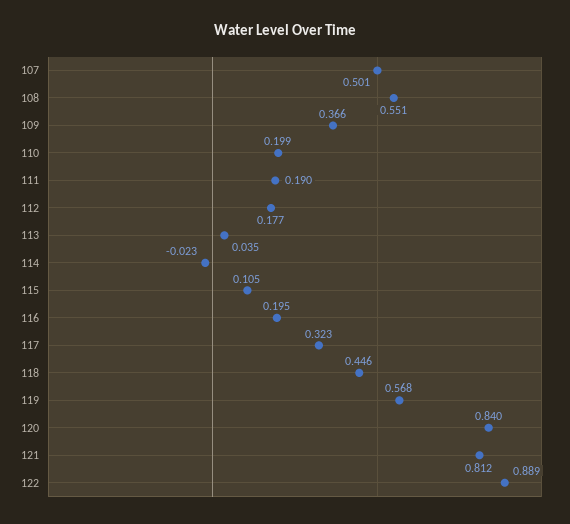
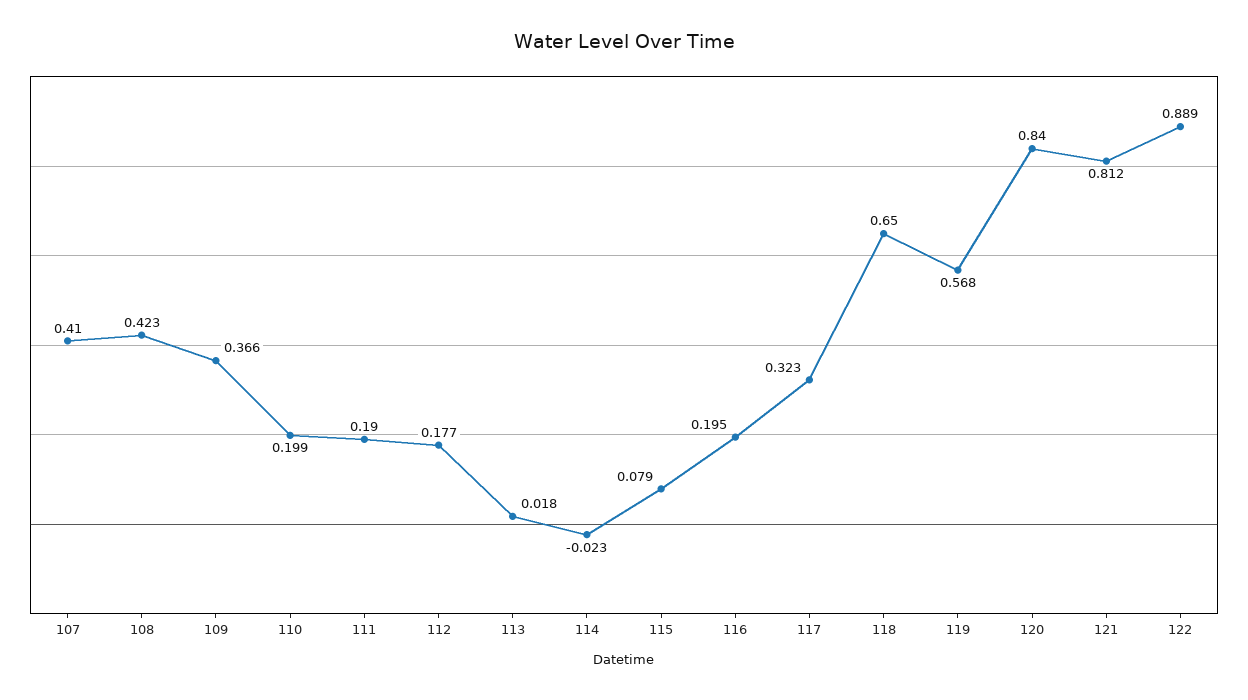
107: 0.501 -> 0.41
108: 0.551 -> 0.423
113: 0.035 -> 0.018
115: 0.105 -> 0.079
118: 0.446 -> 0.65

